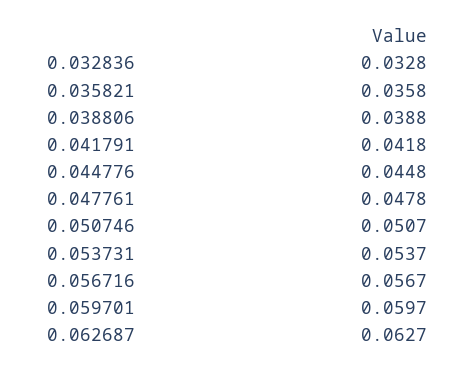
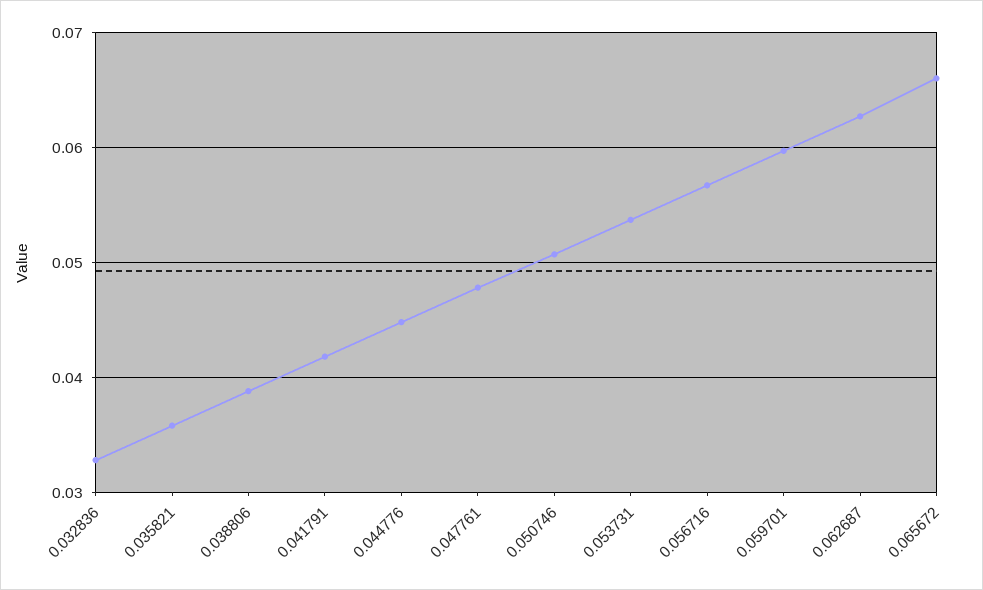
0.065672: none -> 0.066

